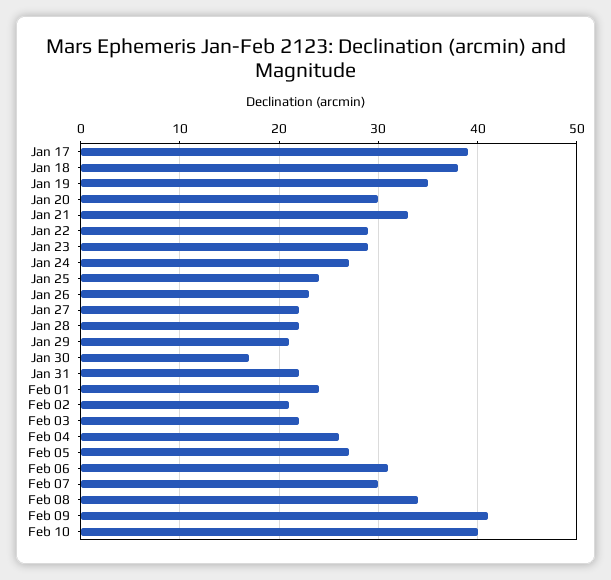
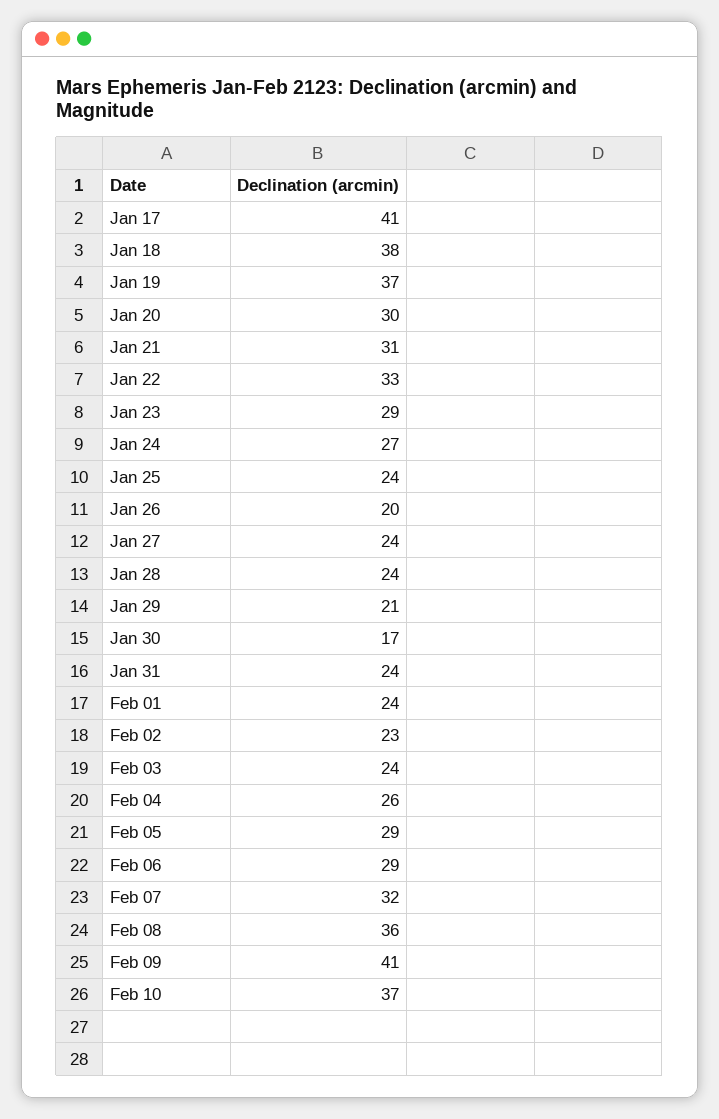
Jan 17: 39 -> 41
Jan 19: 35 -> 37
Jan 21: 33 -> 31
Jan 22: 29 -> 33
Jan 26: 23 -> 20
Jan 27: 22 -> 24
Jan 28: 22 -> 24
Jan 31: 22 -> 24
Feb 02: 21 -> 23
Feb 03: 22 -> 24
Feb 05: 27 -> 29
Feb 06: 31 -> 29
Feb 07: 30 -> 32
Feb 08: 34 -> 36
Feb 10: 40 -> 37

